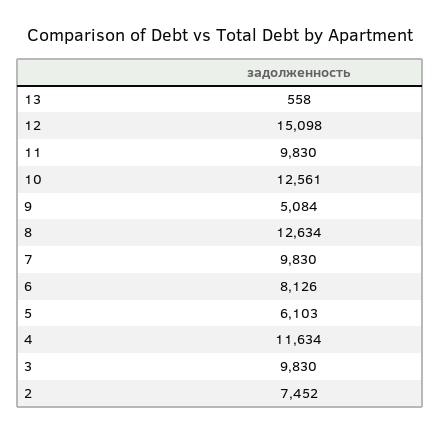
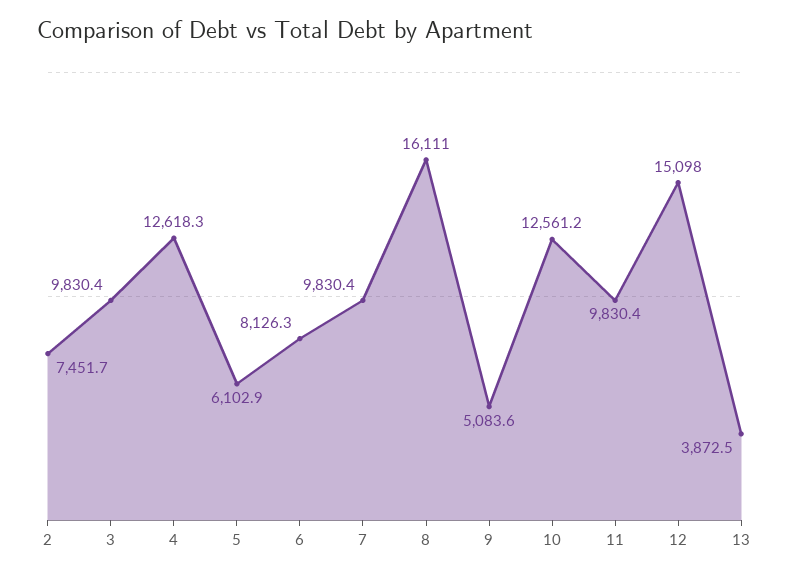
13: 558 -> 3872.5
8: 12634 -> 16111
4: 11634 -> 12618.3

